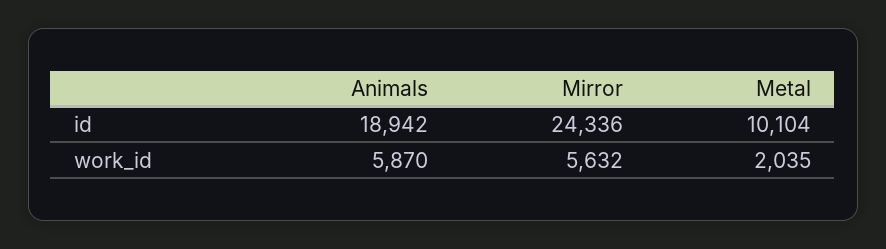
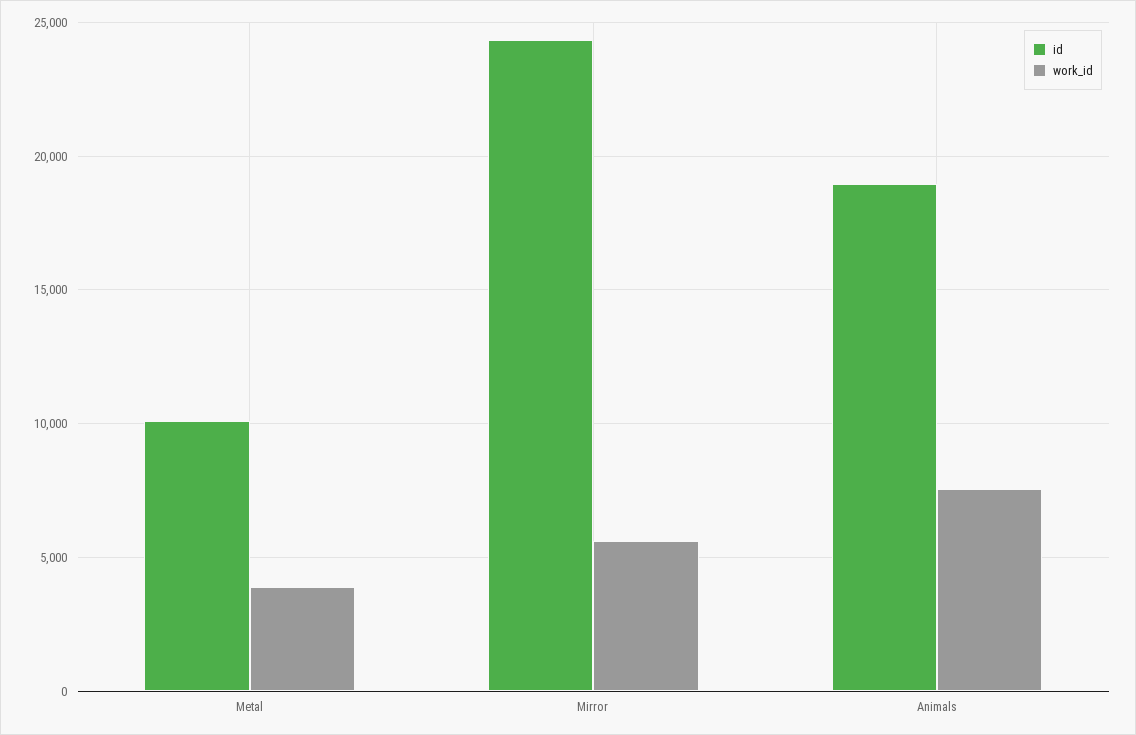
work_id, Animals: 5870 -> 7500
work_id, Metal: 2035 -> 4000

